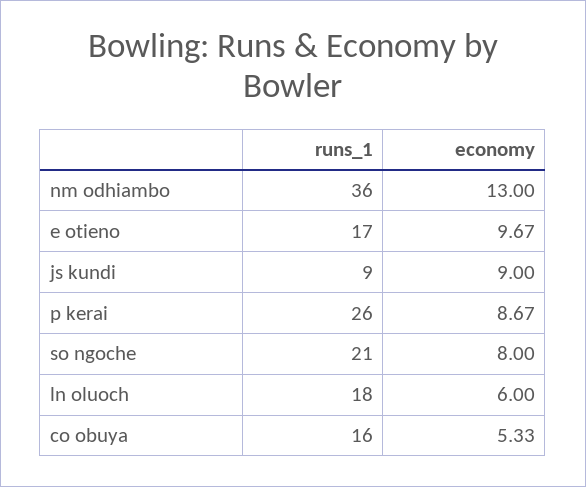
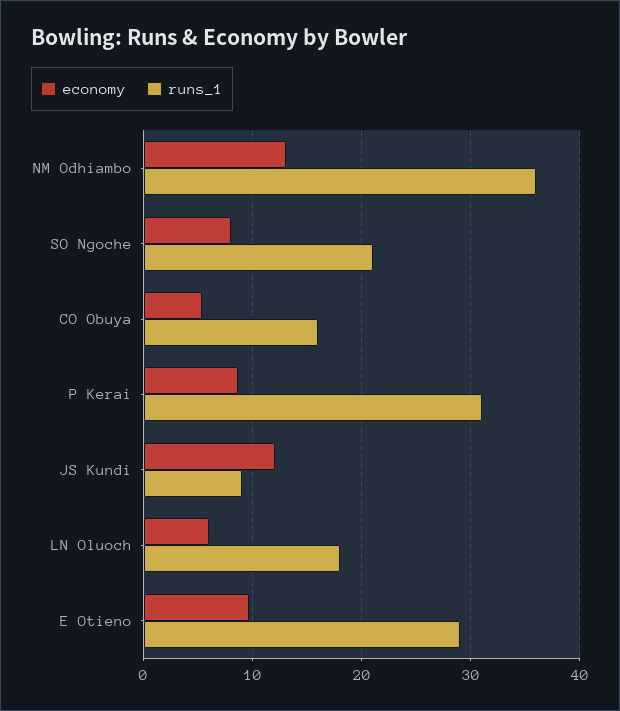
runs_1, e otieno: 17 -> 29
economy, js kundi: 9 -> 12
runs_1, p kerai: 26 -> 31

